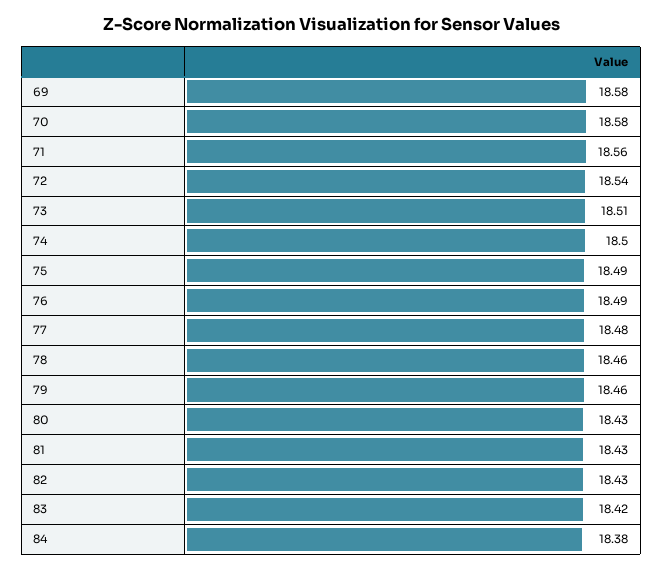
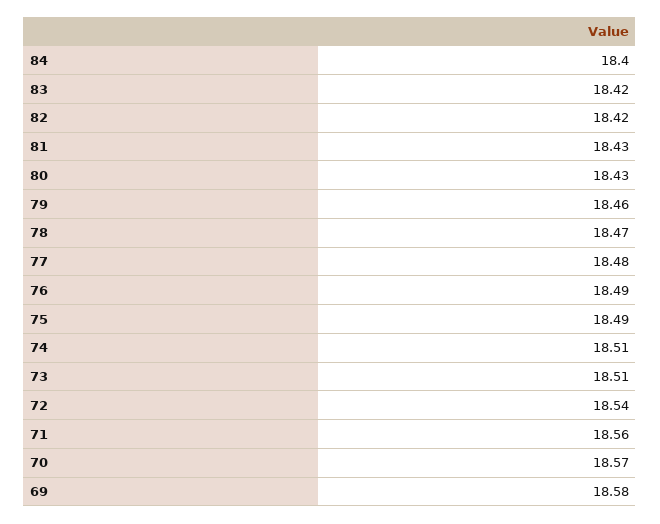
70: 18.58 -> 18.57
74: 18.5 -> 18.51
78: 18.46 -> 18.47
82: 18.43 -> 18.42
84: 18.38 -> 18.4

